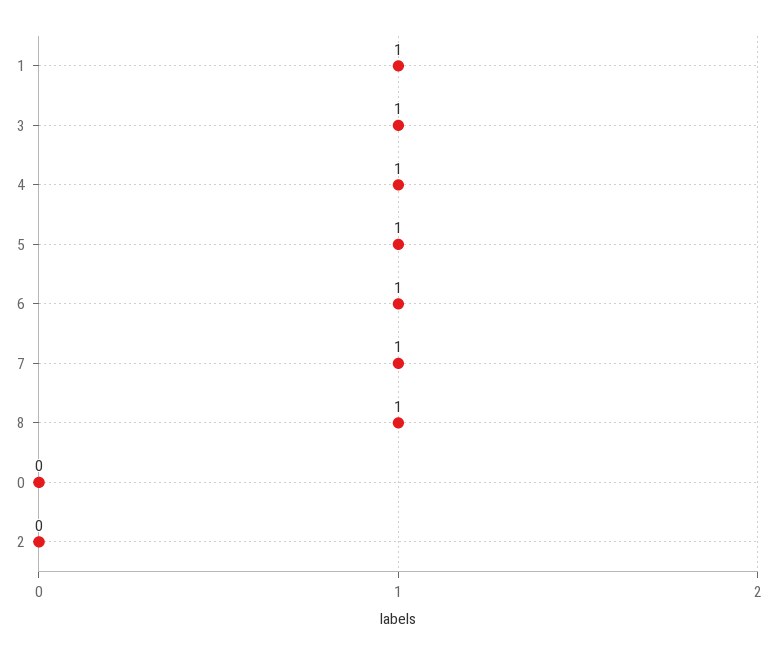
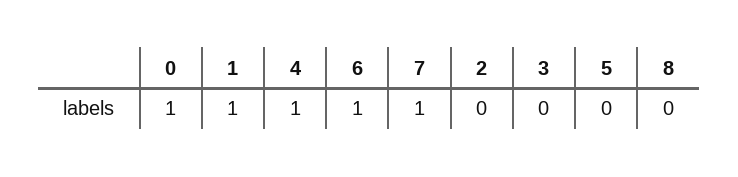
3: 1 -> 0
5: 1 -> 0
8: 1 -> 0
0: 0 -> 1

